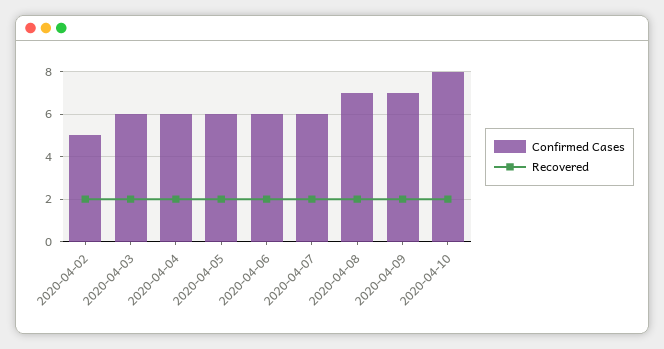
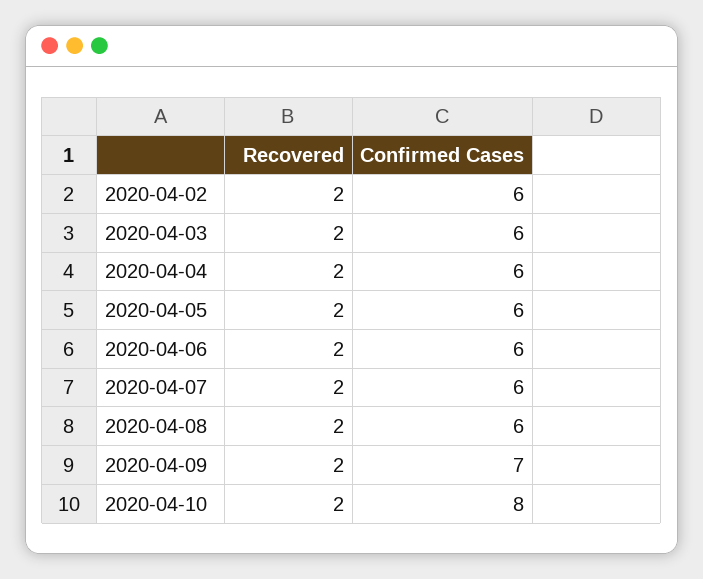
Confirmed Cases, 2020-04-02: 5 -> 6
Confirmed Cases, 2020-04-08: 7 -> 6

